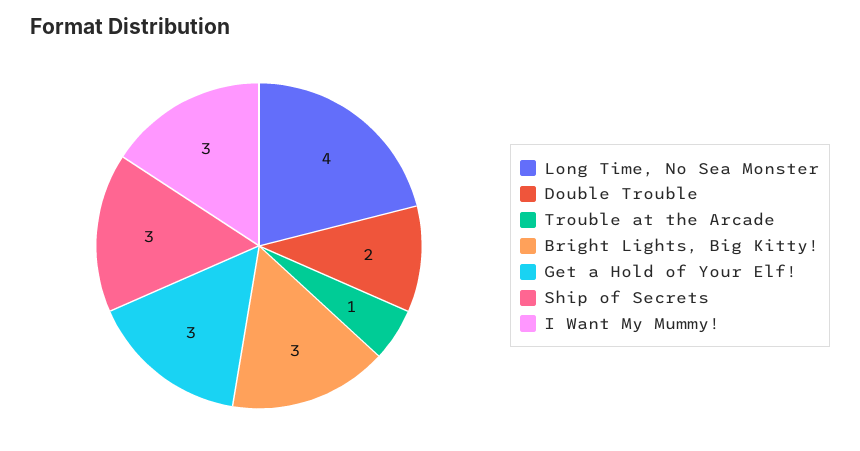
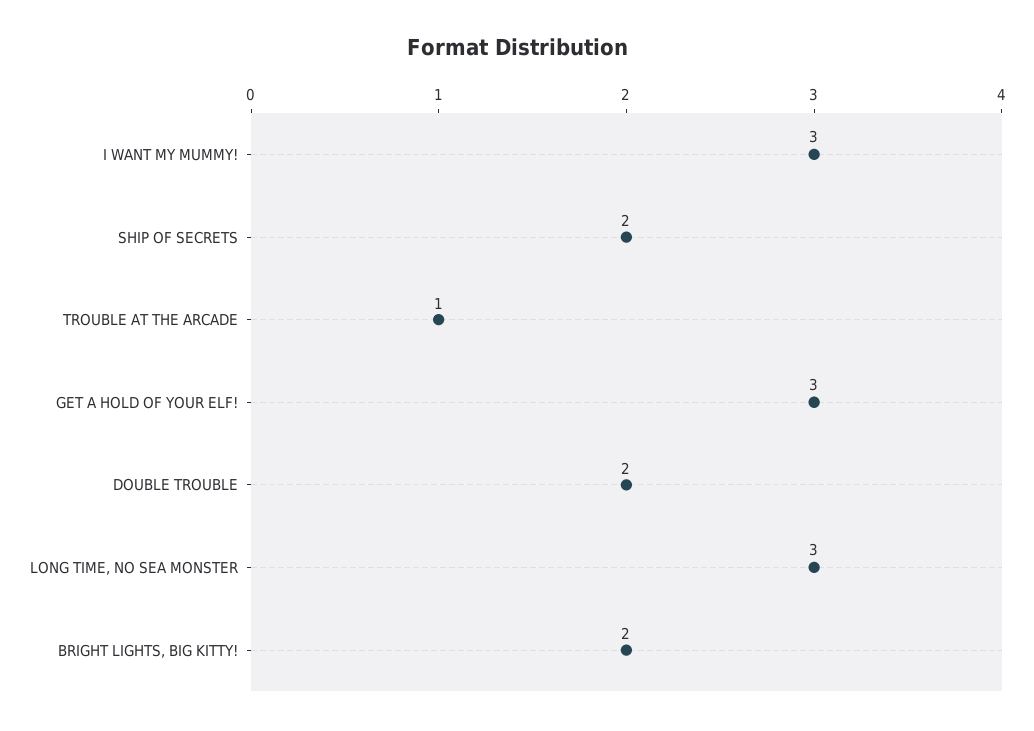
Long Time, No Sea Monster: 4 -> 3
Bright Lights, Big Kitty!: 3 -> 2
Ship of Secrets: 3 -> 2

